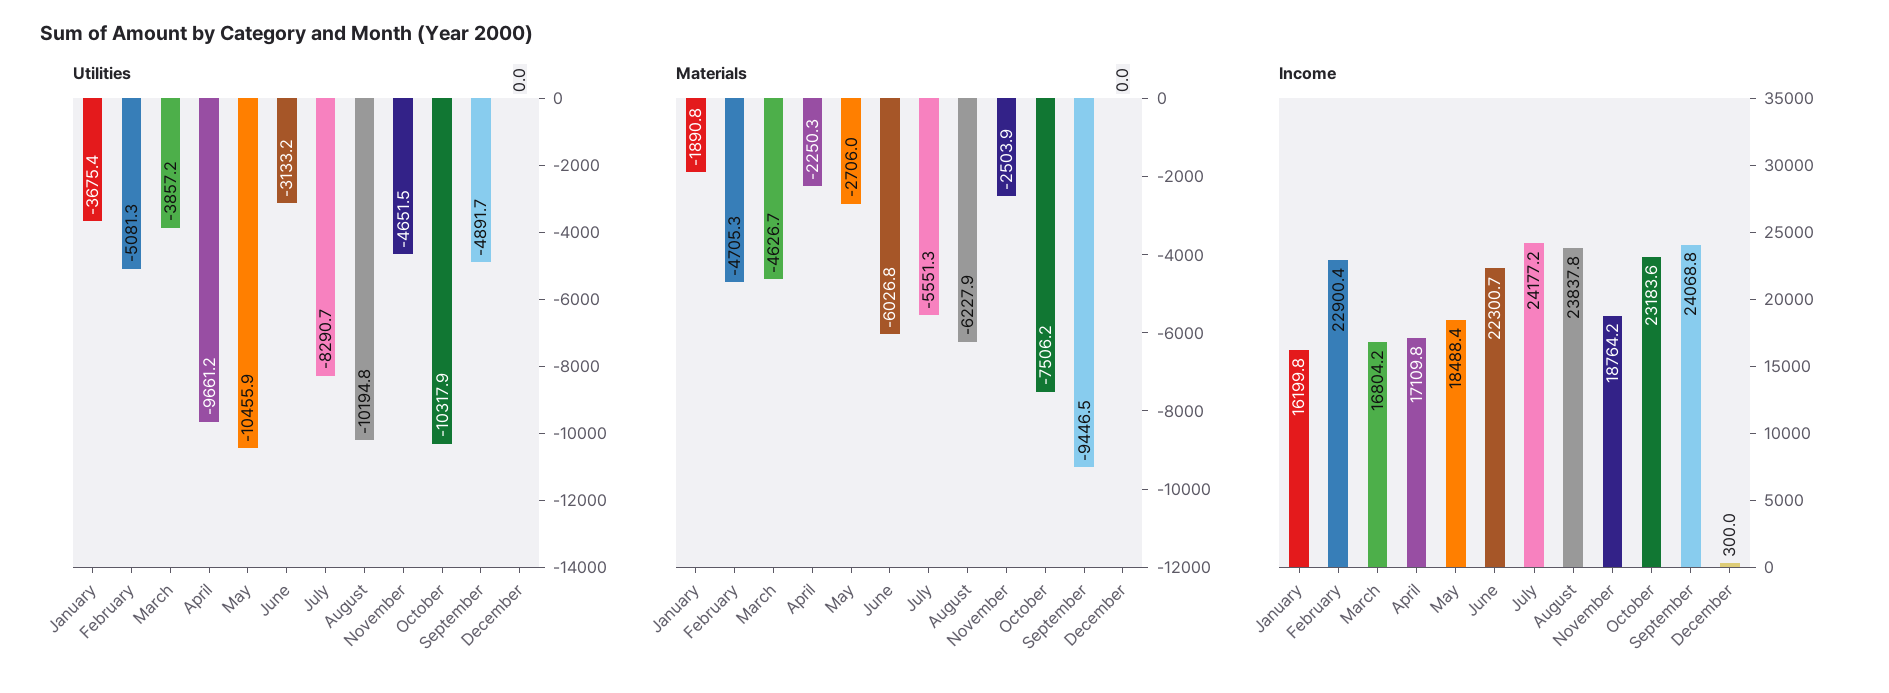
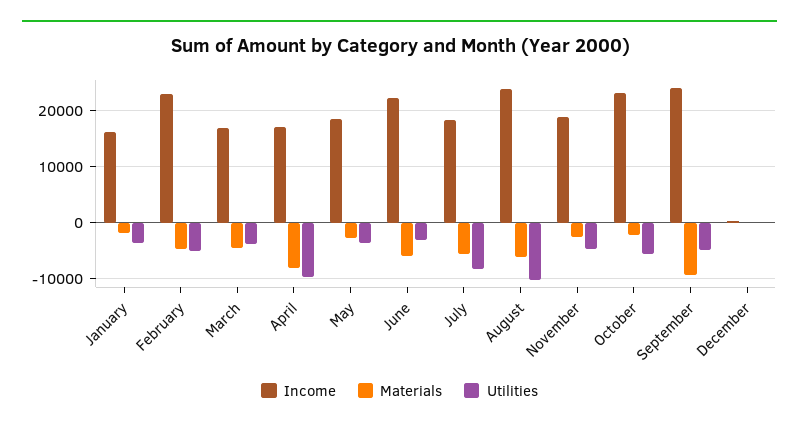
Utilities, May: -10455.9 -> -4000
Utilities, October: -10317.9 -> -6000
Materials, April: -2250.3 -> -8000
Materials, October: -7506.2 -> -2000
Income, July: 24177.2 -> 18000

